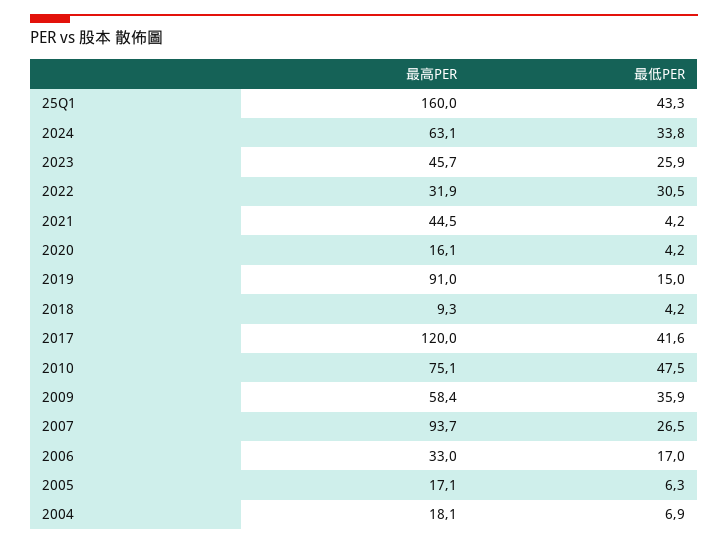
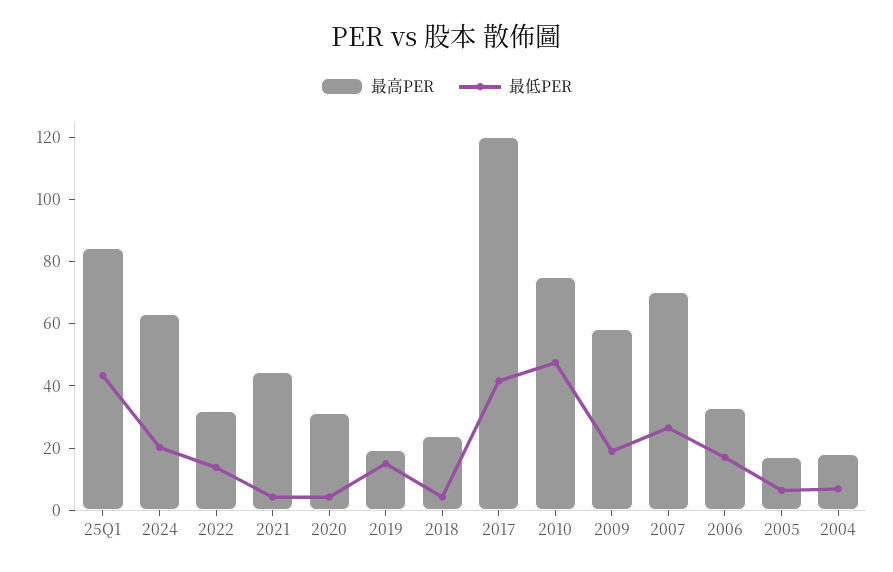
最高PER, 25Q1: 160 -> 85
最低PER, 2024: 33.8 -> 20
最高PER, 2023: 45.7 -> none
最低PER, 2023: 25.9 -> none
最低PER, 2022: 30.5 -> 15
最高PER, 2020: 16.1 -> 30
最高PER, 2019: 91 -> 20
最高PER, 2018: 9.3 -> 25
最低PER, 2009: 35.9 -> 20
最高PER, 2007: 93.7 -> 70

